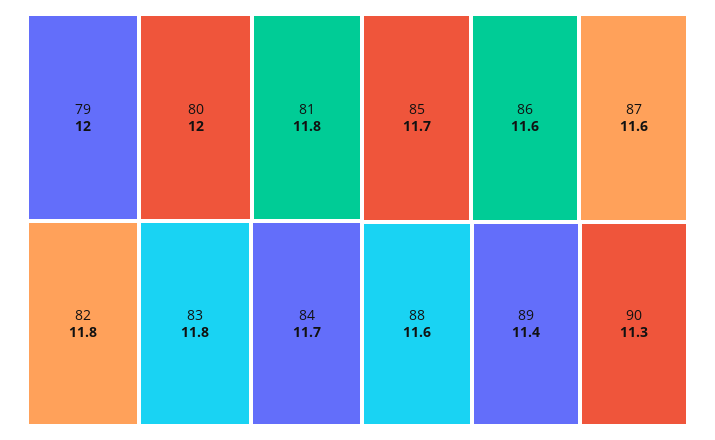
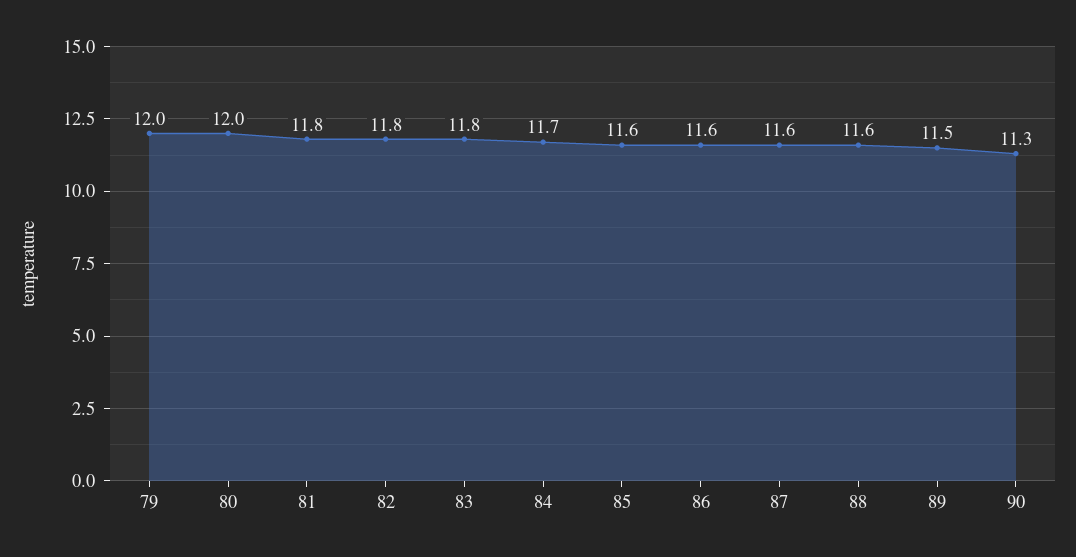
85: 11.7 -> 11.6
89: 11.4 -> 11.5

